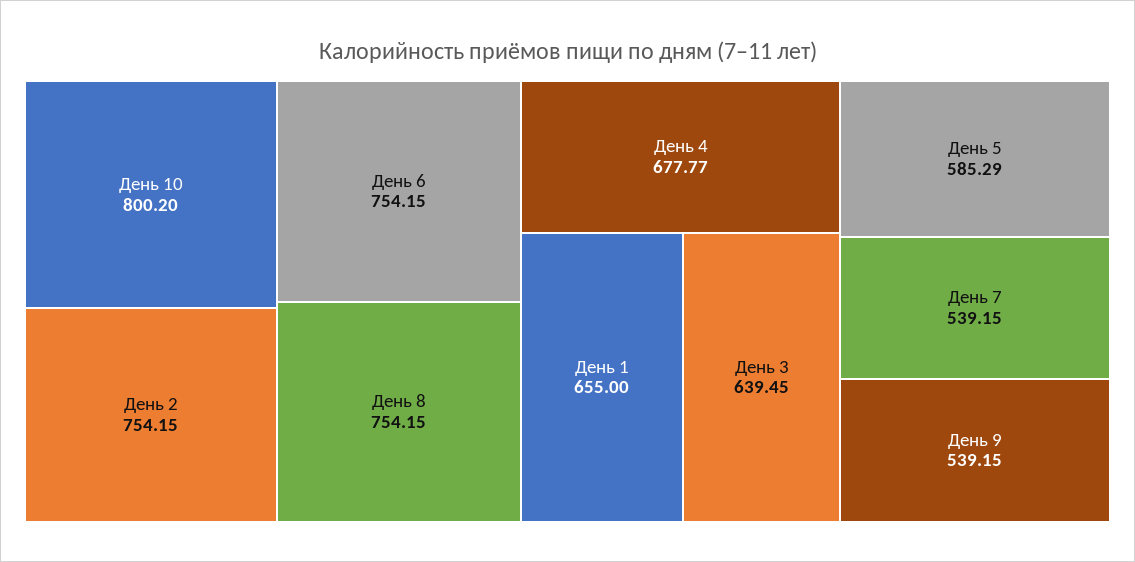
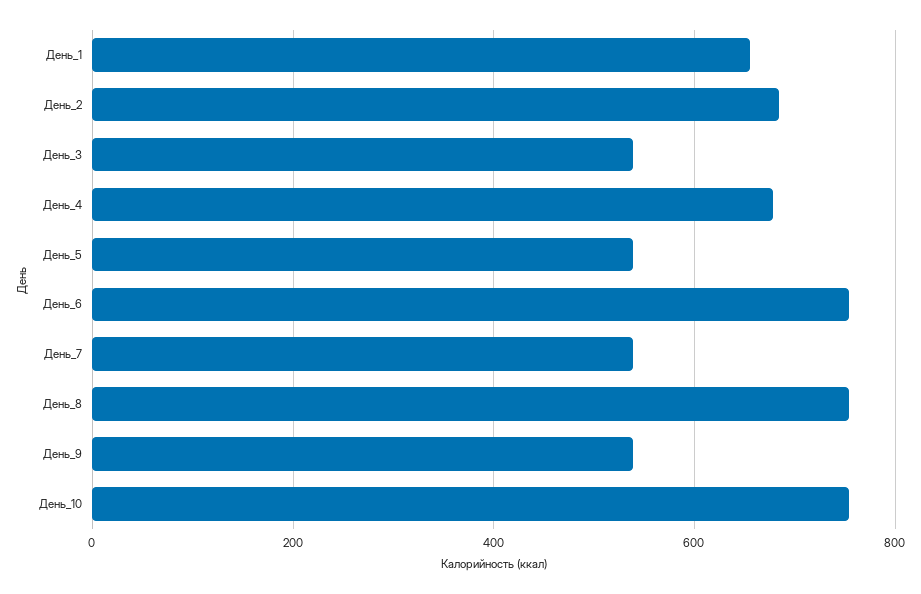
День 10: 800.2 -> 760
День 2: 754.15 -> 680
День 3: 639.45 -> 540
День 5: 585.29 -> 540

